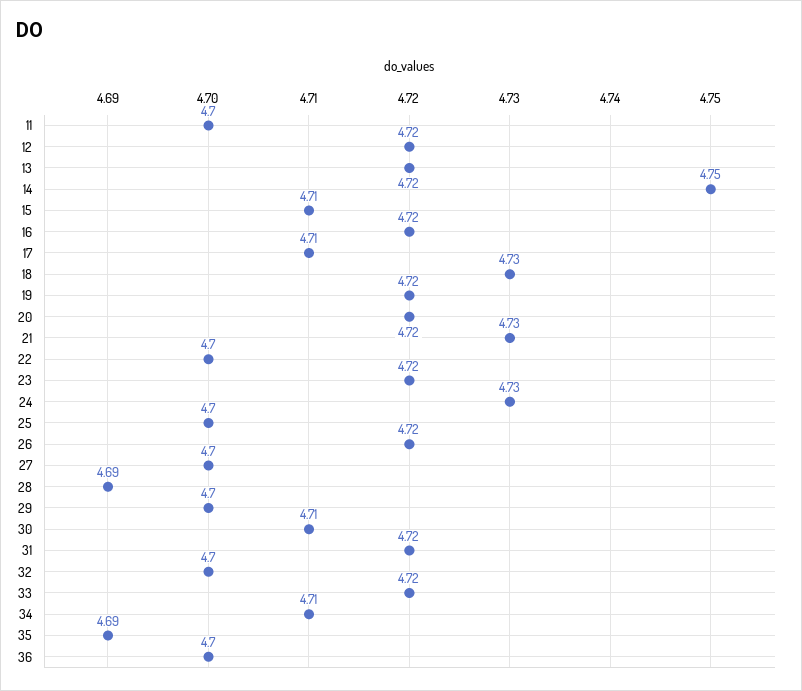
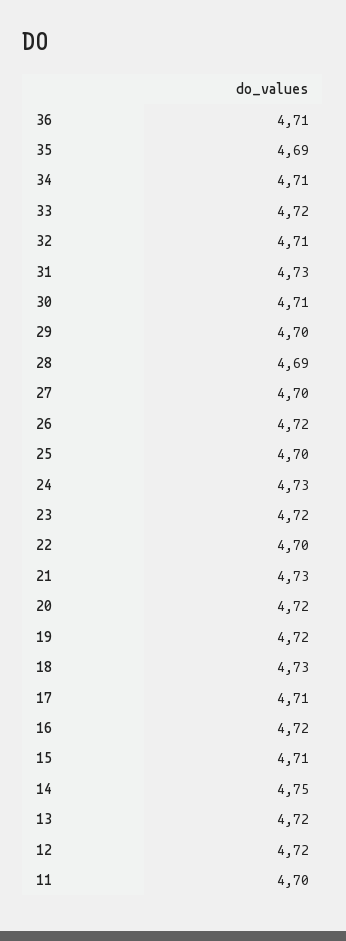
31: 4.72 -> 4.73
32: 4.7 -> 4.71
36: 4.7 -> 4.71

